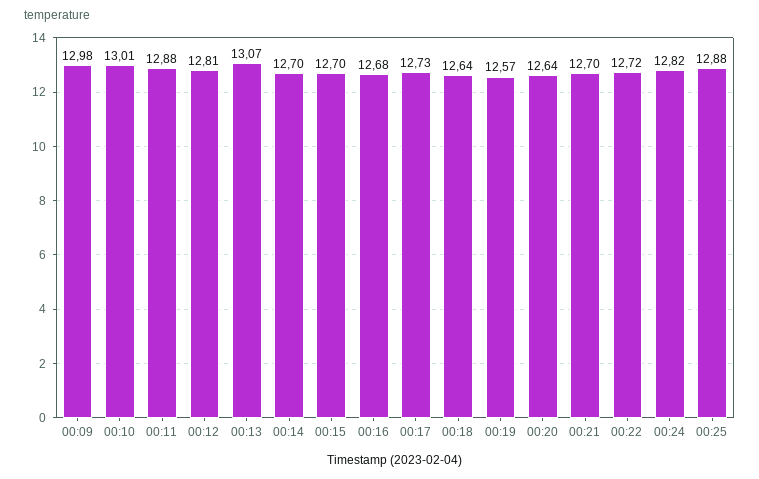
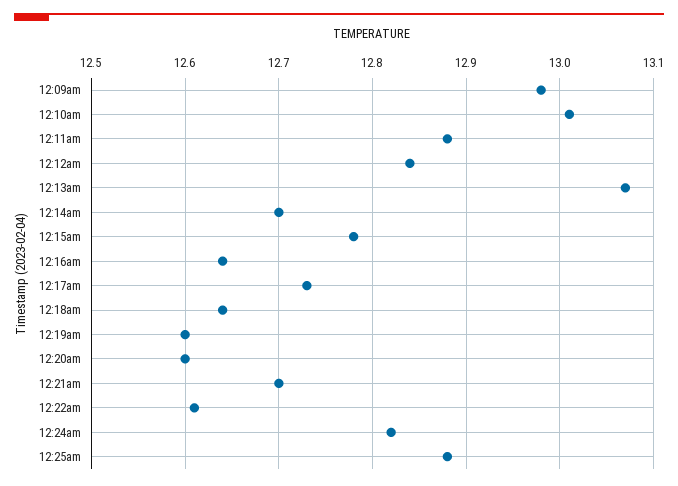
00:12: 12.81 -> 12.84
00:15: 12.7 -> 12.78
00:16: 12.68 -> 12.64
00:19: 12.57 -> 12.6
00:20: 12.64 -> 12.6
00:22: 12.72 -> 12.61

